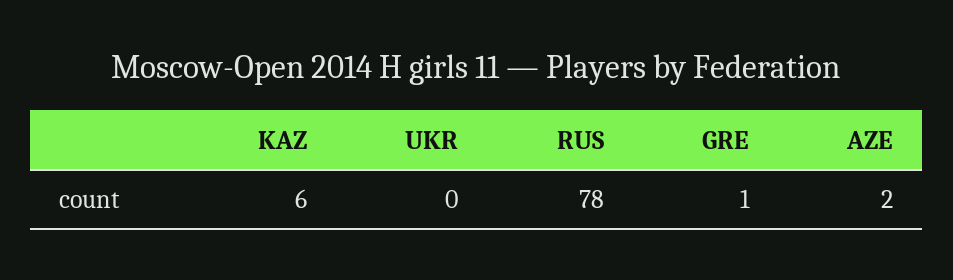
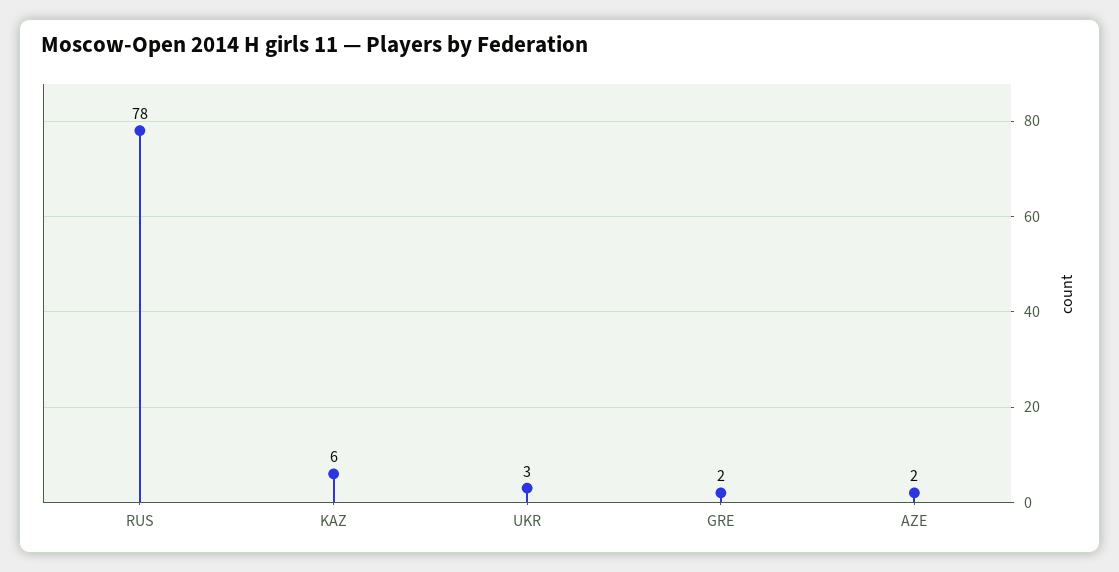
UKR: 0 -> 3
GRE: 1 -> 2

